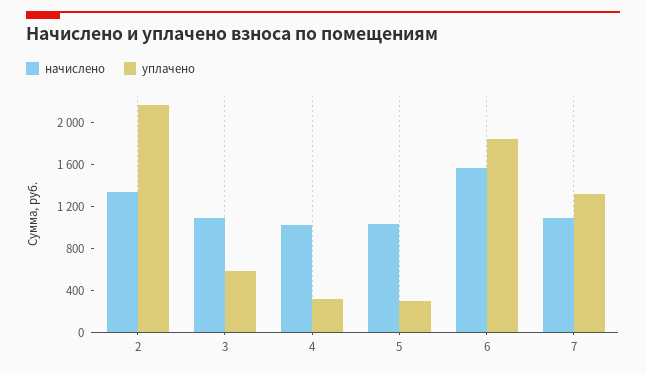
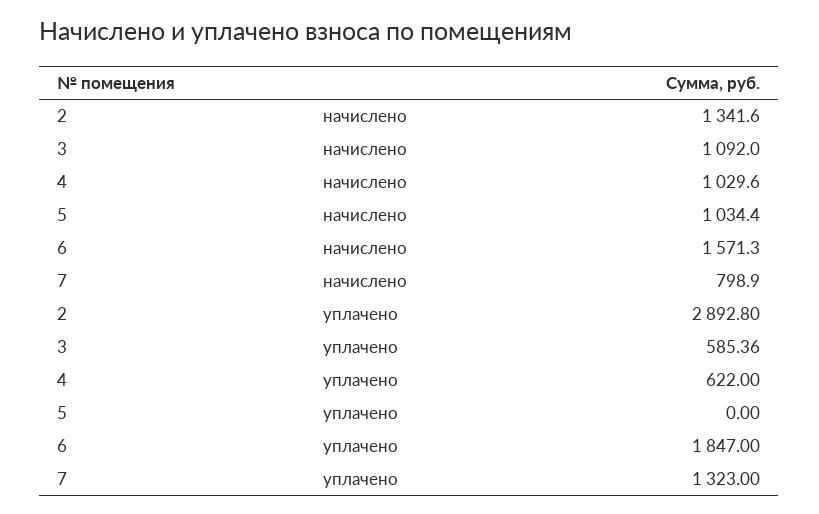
уплачено, 2: 2200 -> 2892.8
уплачено, 4: 300 -> 622
уплачено, 5: 300 -> 0
начислено, 7: 1100 -> 798.9

